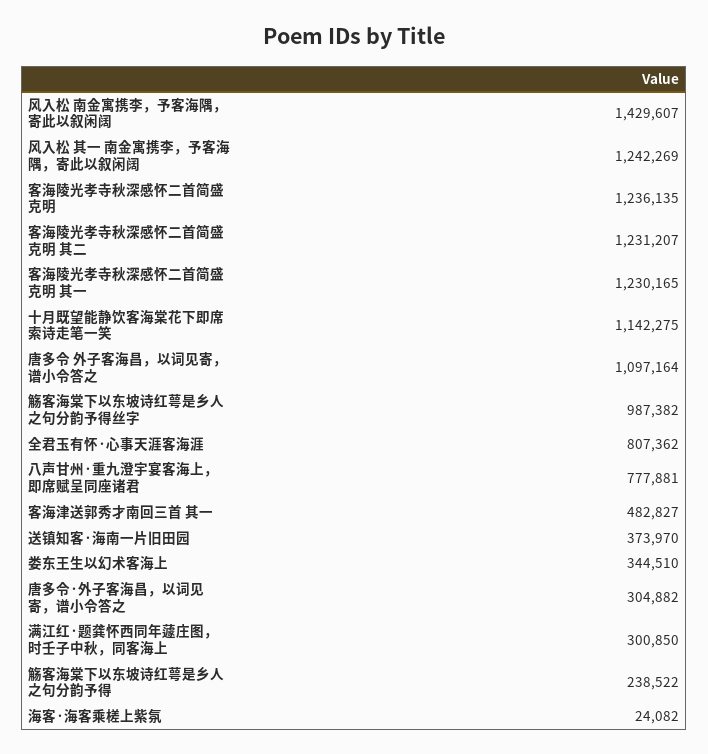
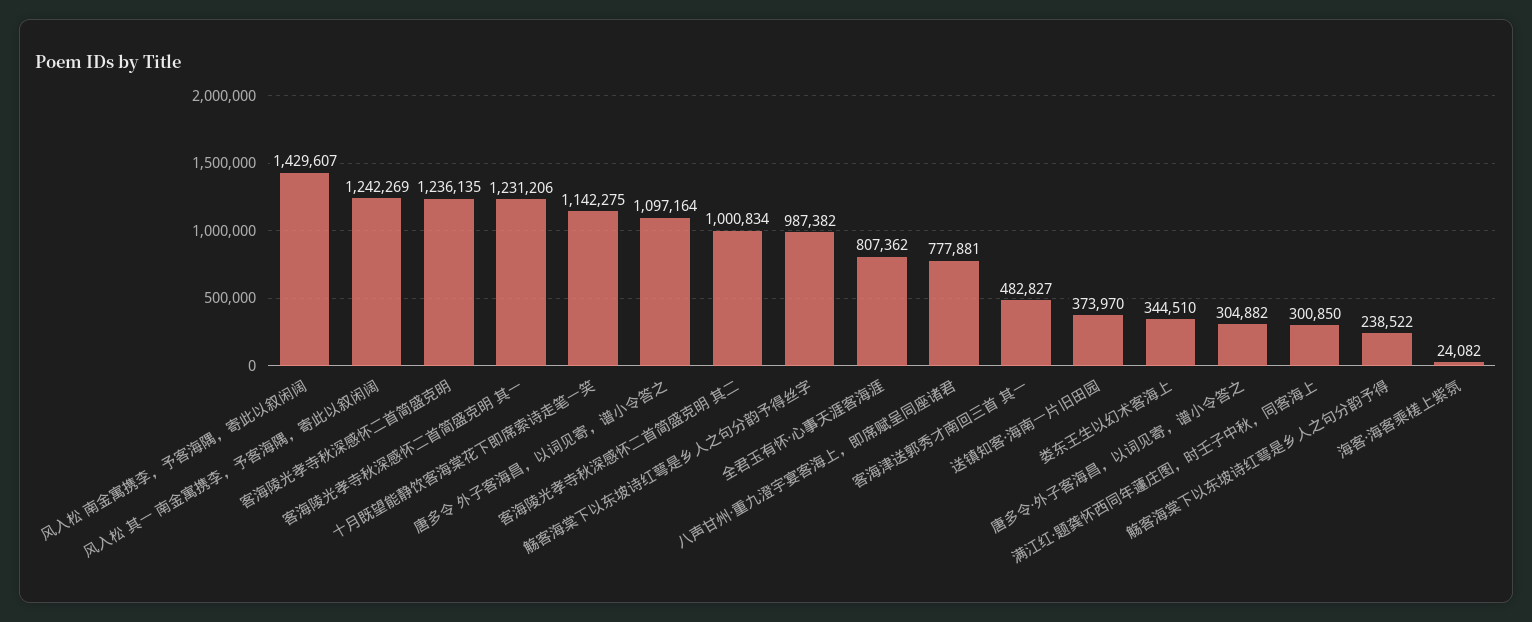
客海陵光孝寺秋深感怀二首简盛克明 其二: 1231207 -> 1000834
客海陵光孝寺秋深感怀二首简盛克明 其一: 1230165 -> 1231206

